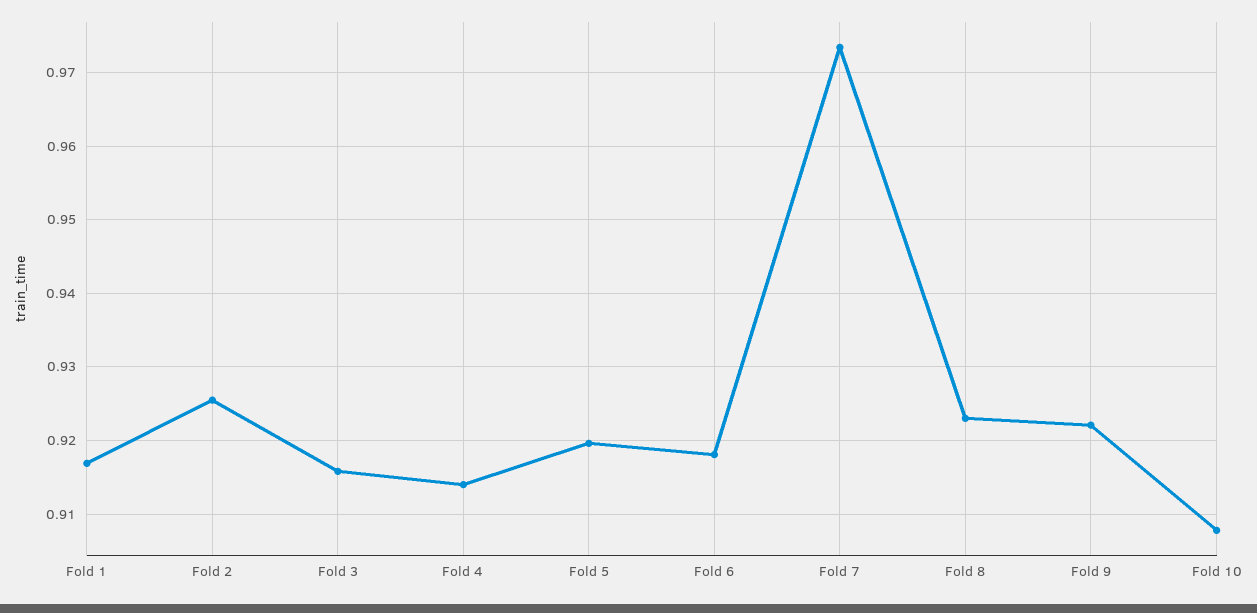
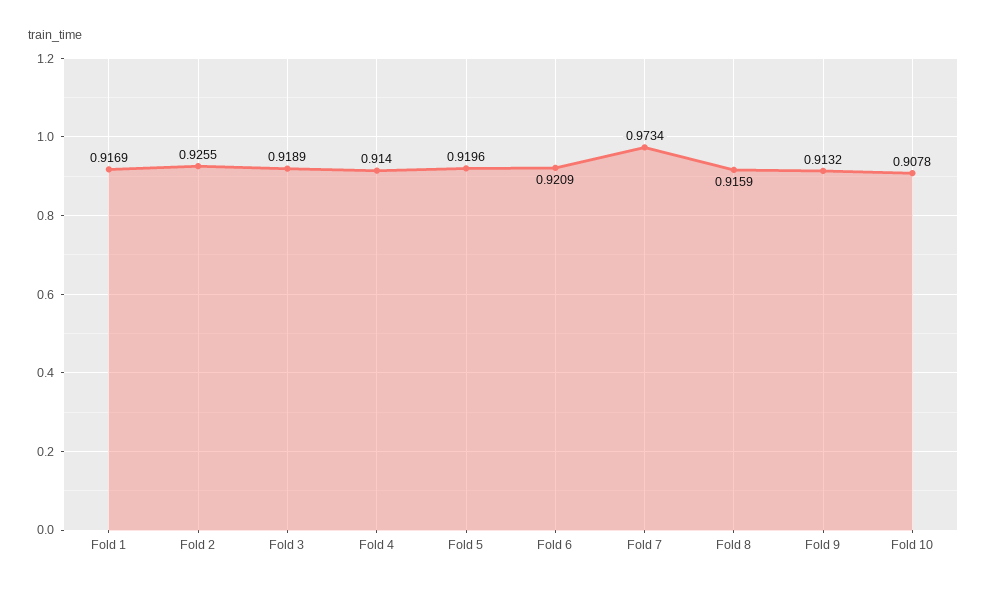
Fold 3: 0.916 -> 0.9189
Fold 6: 0.918 -> 0.9209
Fold 8: 0.923 -> 0.9159
Fold 9: 0.922 -> 0.9132

